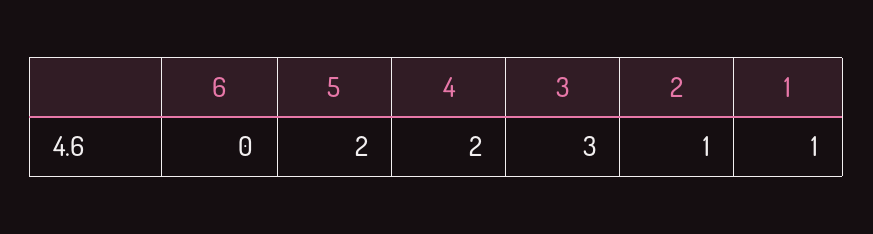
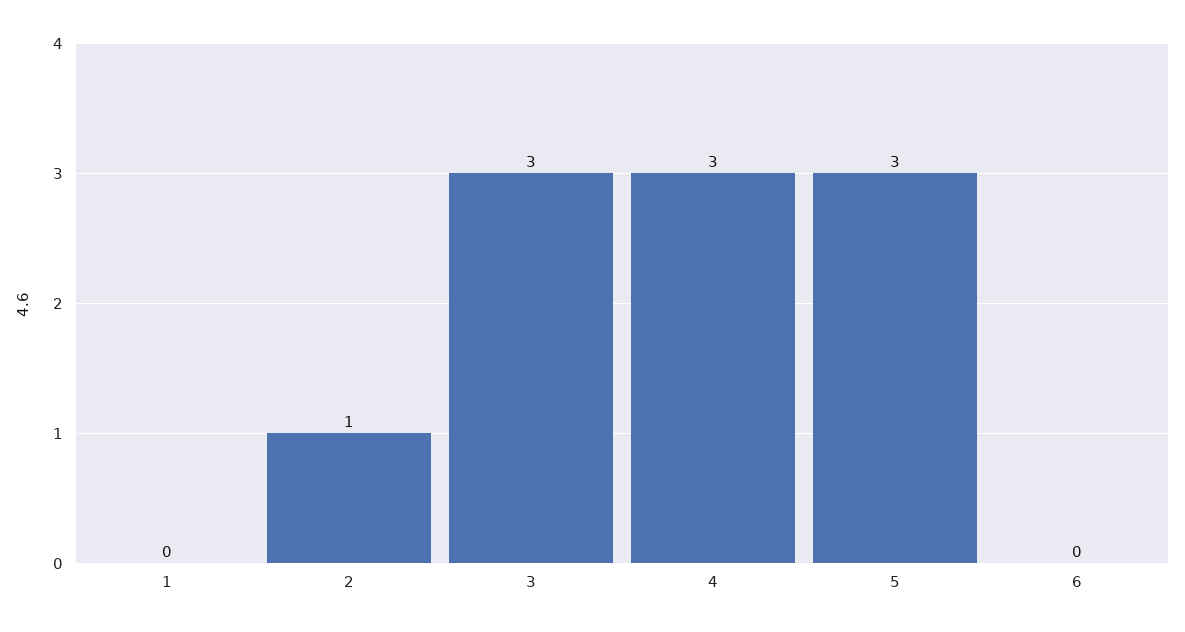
5: 2 -> 3
4: 2 -> 3
1: 1 -> 0

